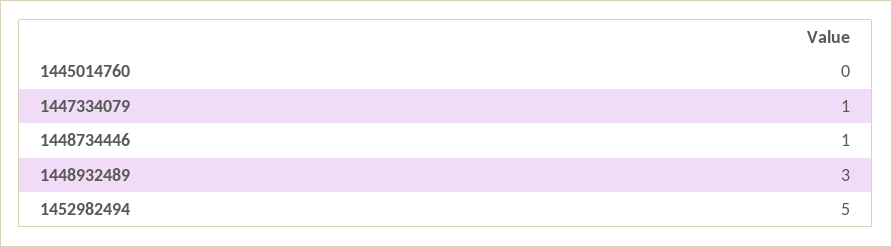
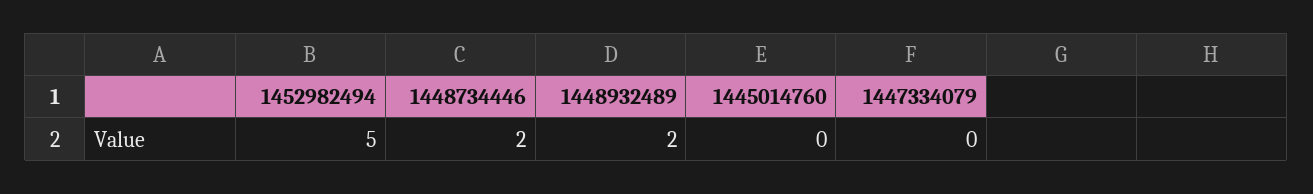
1447334079: 1 -> 0
1448734446: 1 -> 2
1448932489: 3 -> 2

